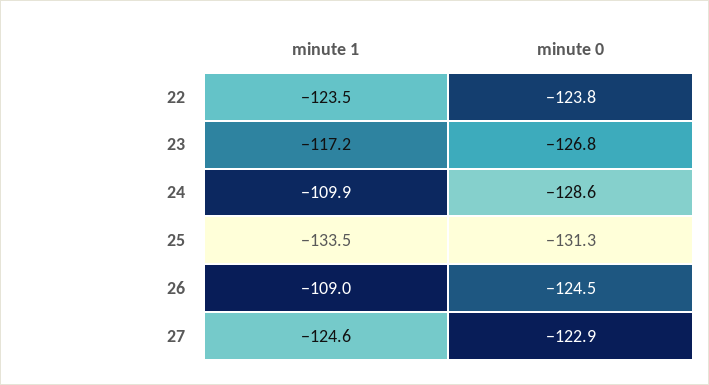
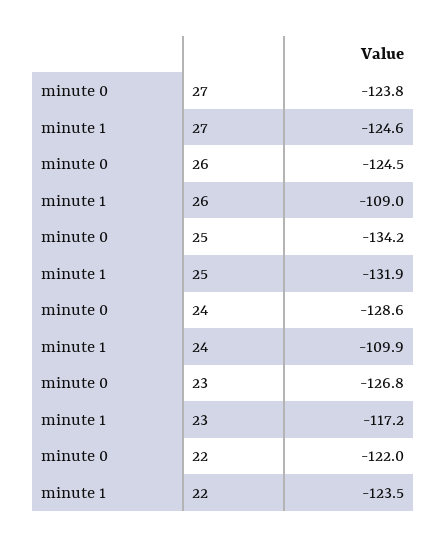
minute 0, 22: -123.8 -> -122
minute 1, 25: -133.5 -> -131.9
minute 0, 25: -131.3 -> -134.2
minute 0, 27: -122.9 -> -123.8

